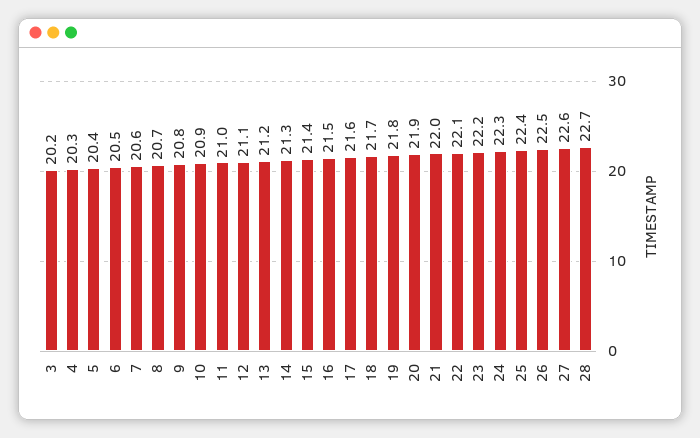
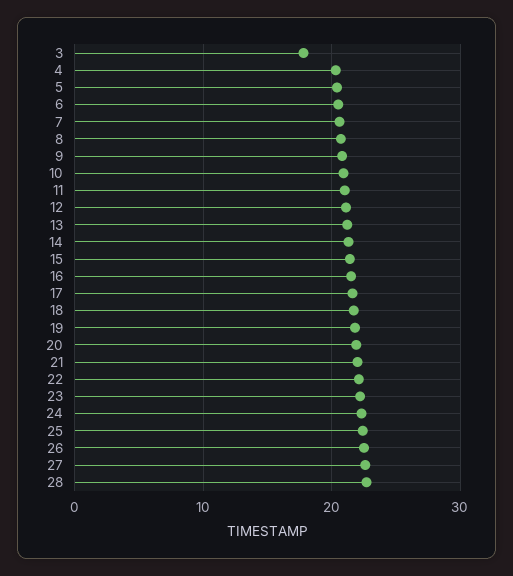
3: 20.2 -> 18

